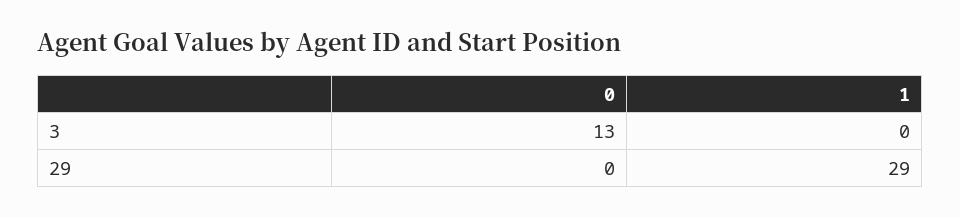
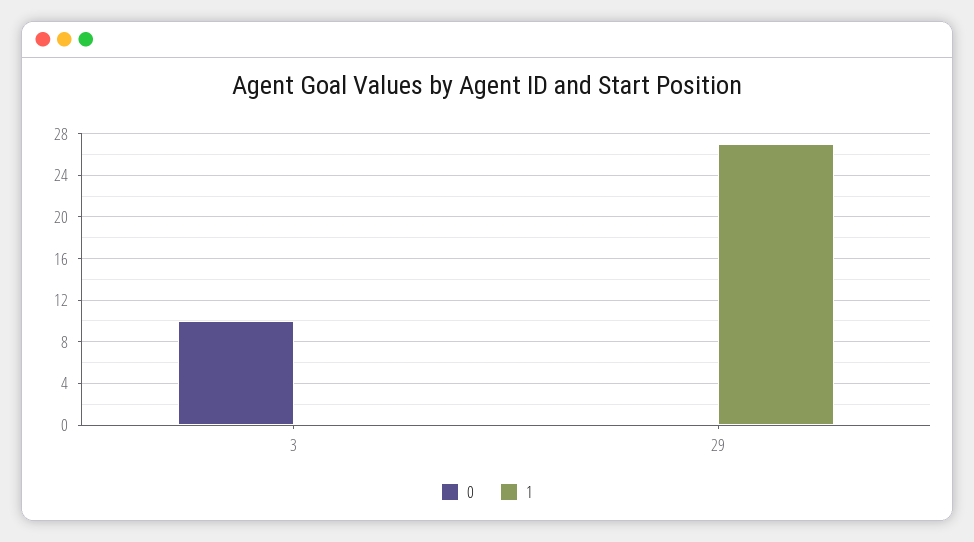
0, 3: 13 -> 10
1, 29: 29 -> 27

